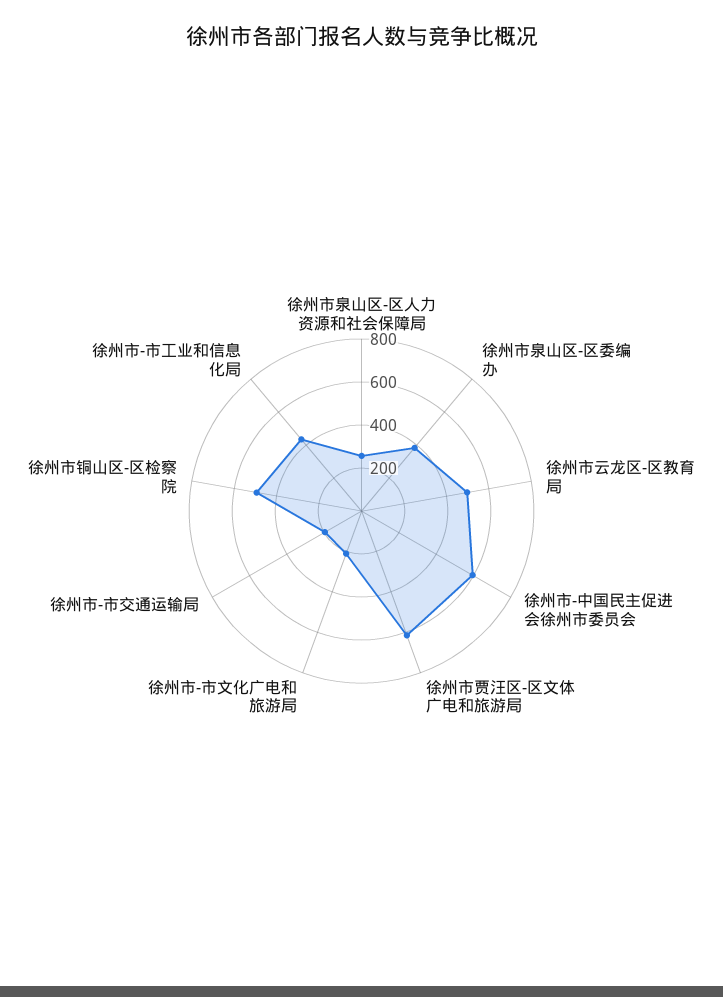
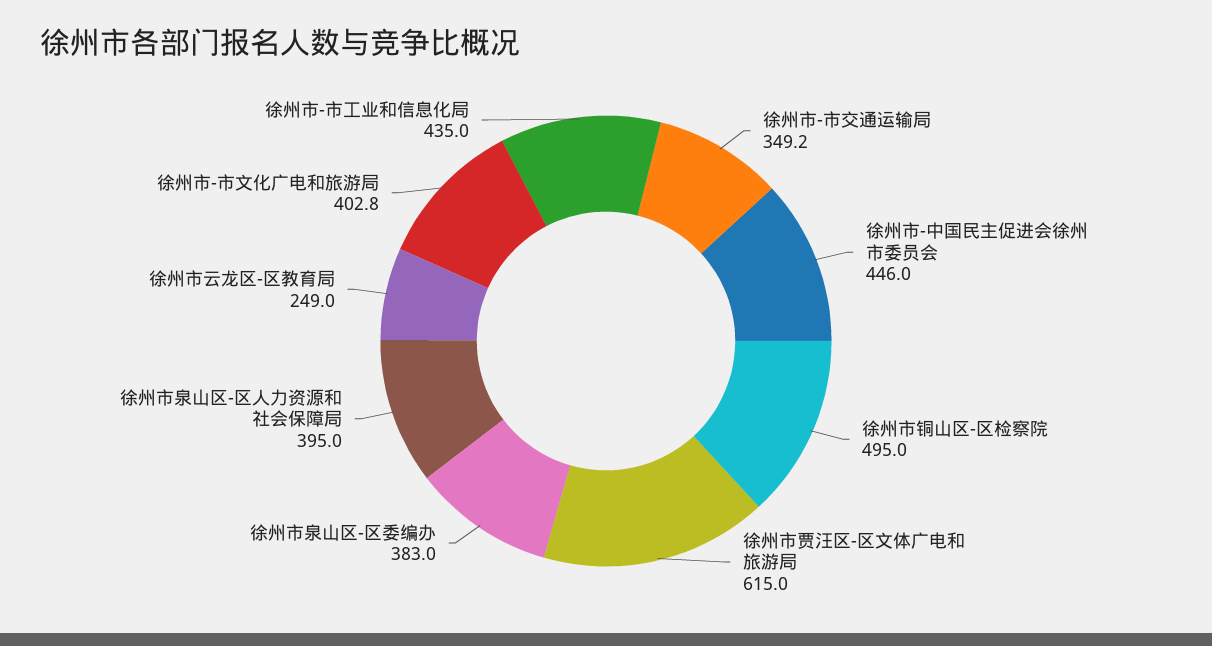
徐州市泉山区-区人力资源和社会保障局: 250 -> 395
徐州市云龙区-区教育局: 500 -> 249
徐州市-中国民主促进会徐州市委员会: 600 -> 446
徐州市-市文化广电和旅游局: 200 -> 402.8
徐州市-市交通运输局: 200 -> 349.2

